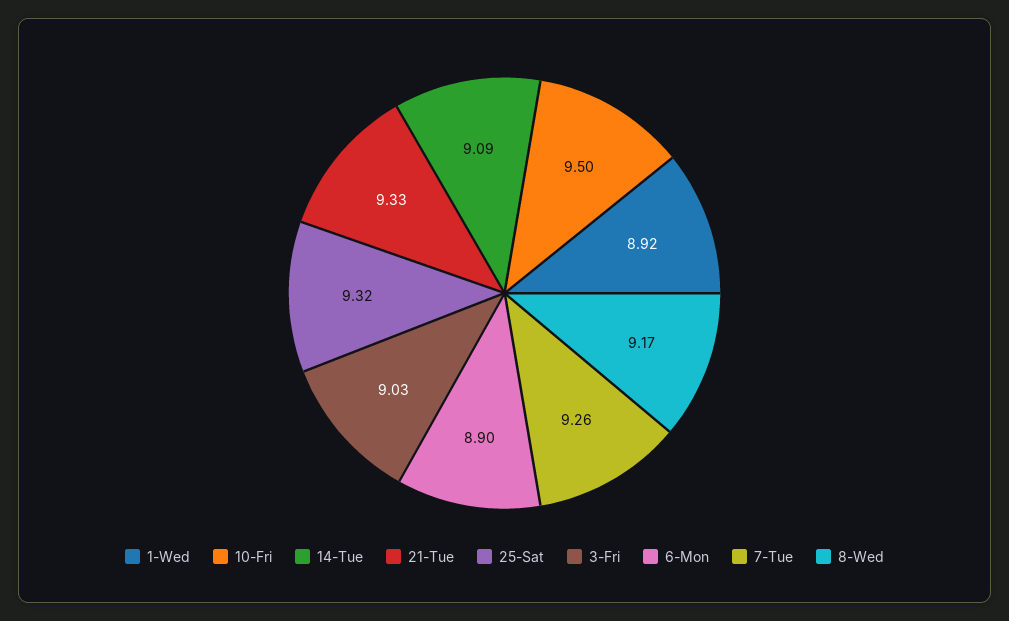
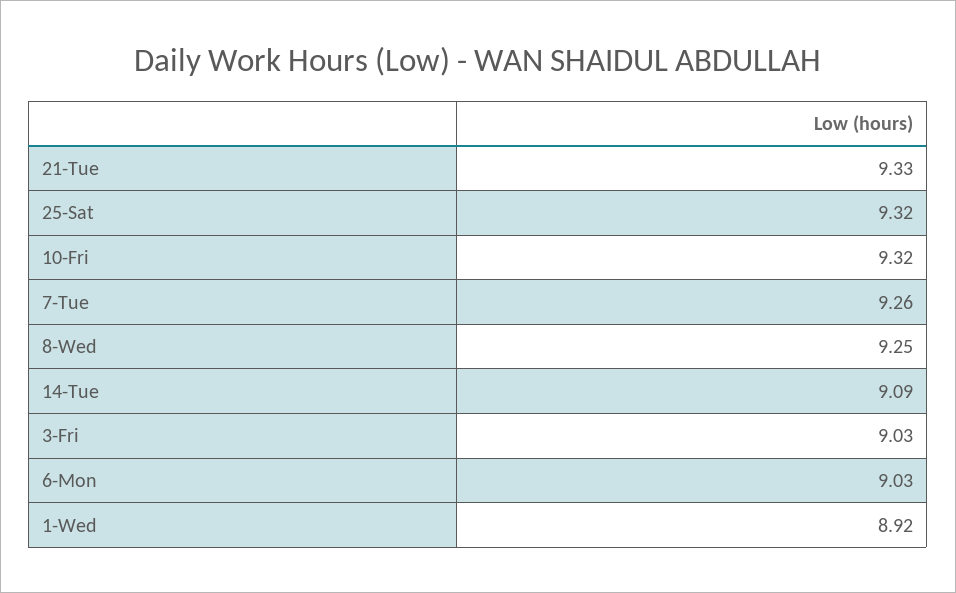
10-Fri: 9.5 -> 9.32
6-Mon: 8.9 -> 9.03
8-Wed: 9.17 -> 9.25

